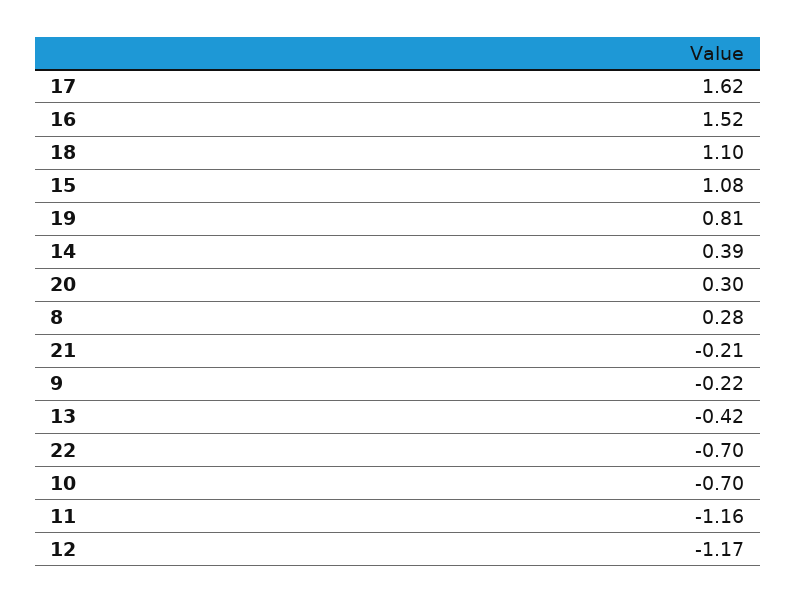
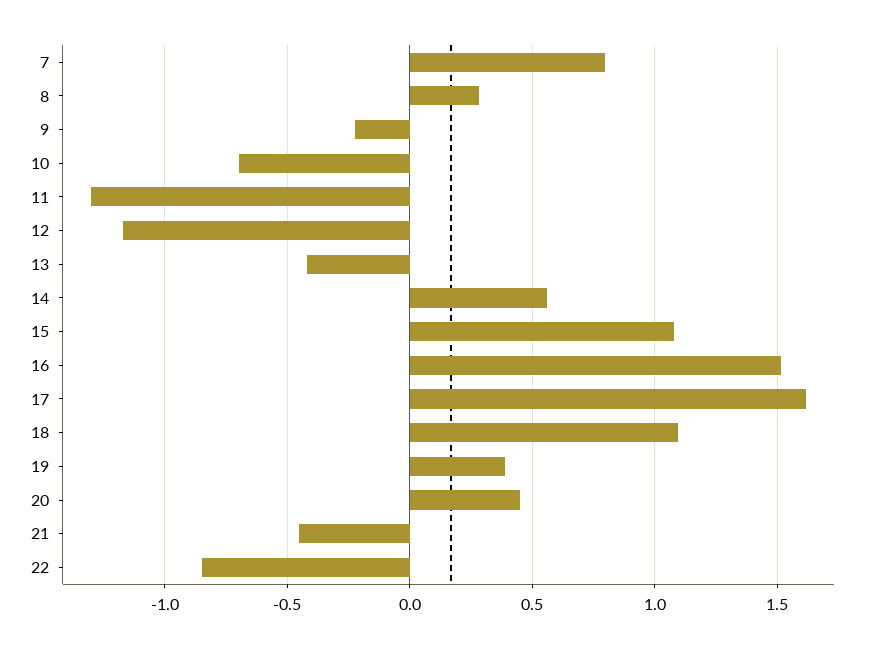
19: 0.81 -> 0.4
14: 0.39 -> 0.55
20: 0.3 -> 0.45
21: -0.21 -> -0.45
22: -0.7 -> -0.85
11: -1.16 -> -1.3
7: none -> 0.8

